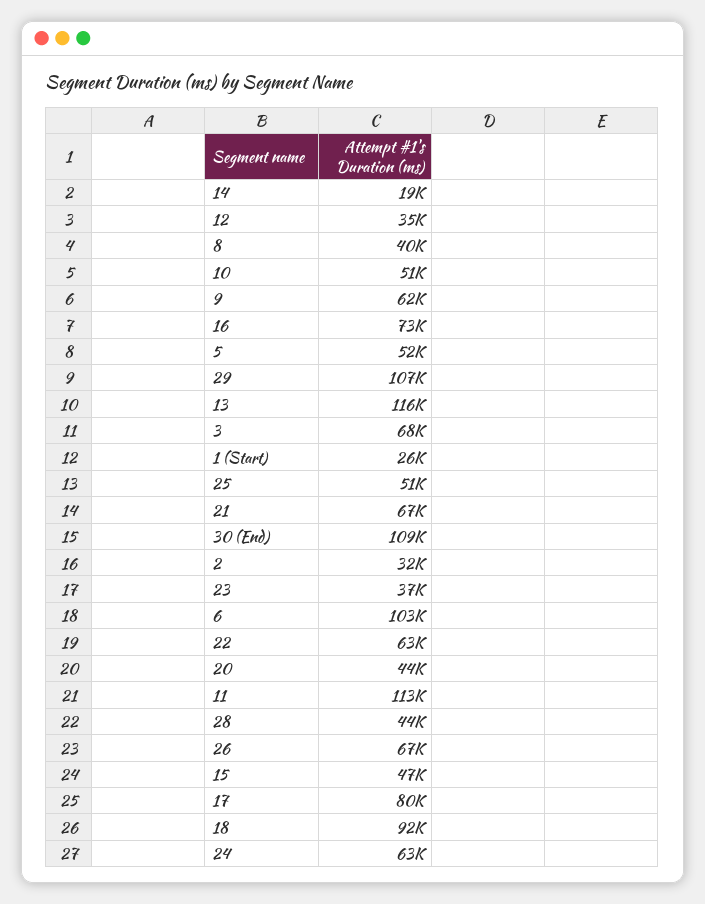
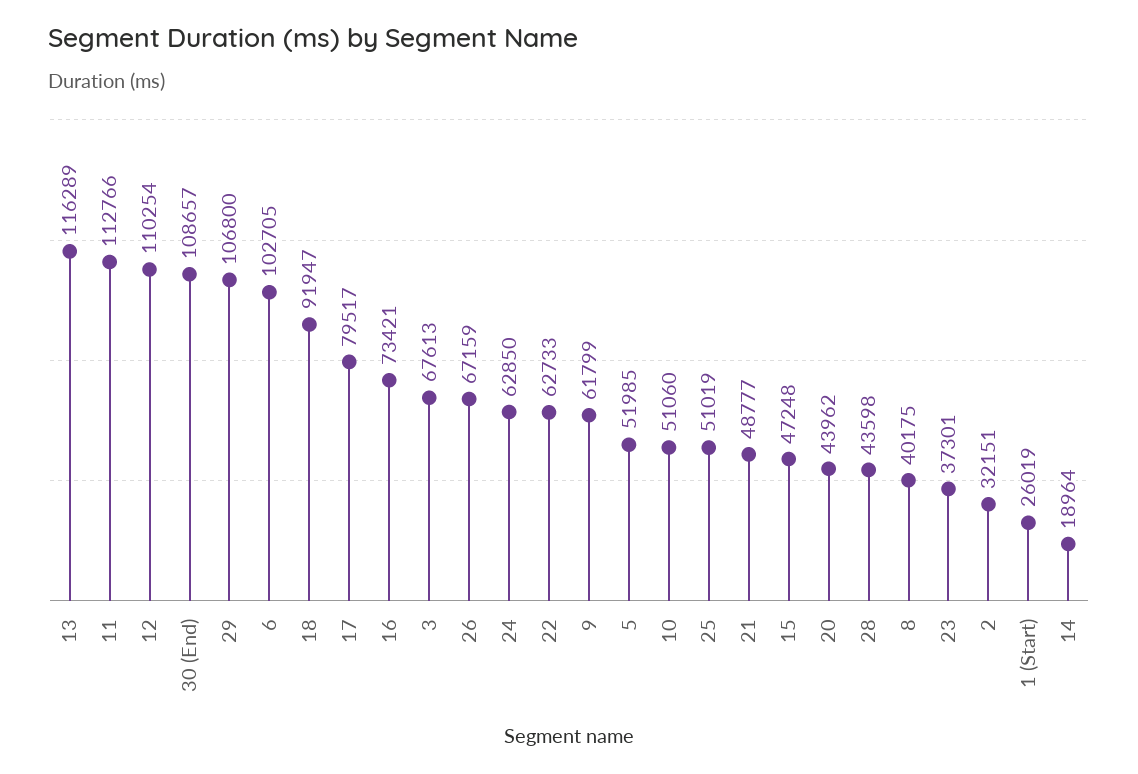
12: 35000 -> 110254
21: 67000 -> 48777

